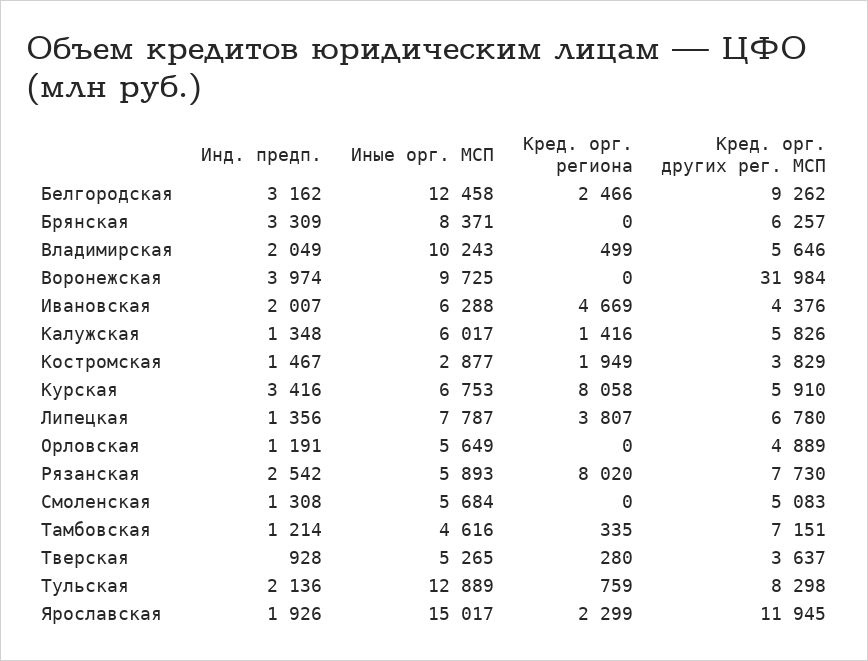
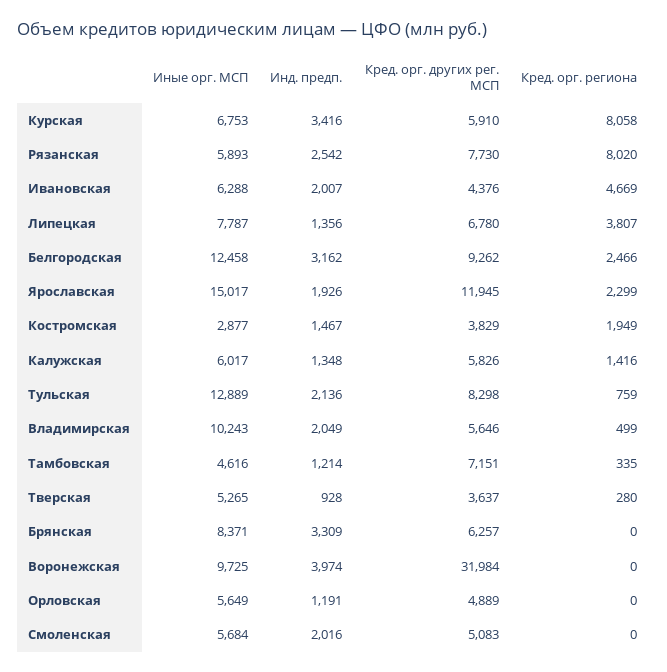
Инд. предп., Смоленская: 1308 -> 2016

